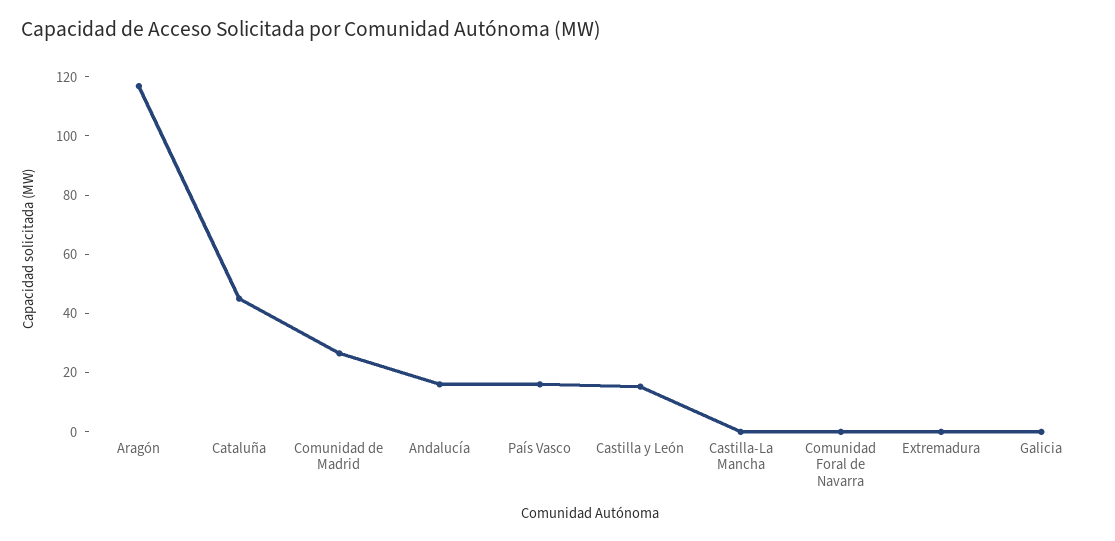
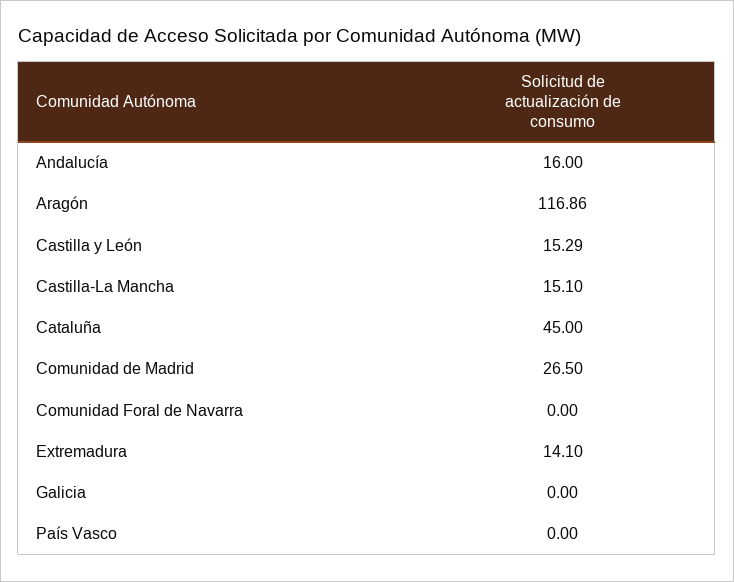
País Vasco: 15 -> 0
Castilla-La Mancha: 0 -> 15.1
Extremadura: 0 -> 14.1

